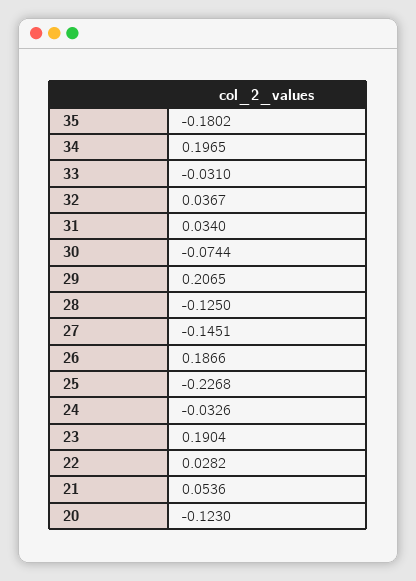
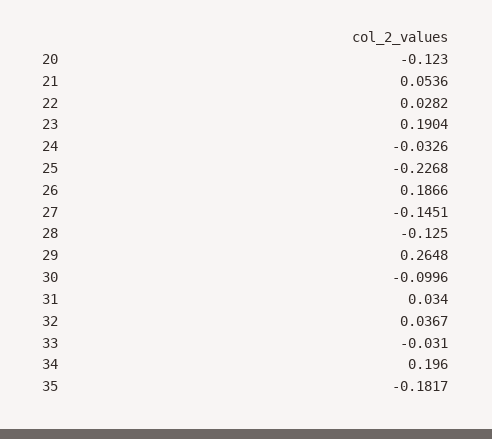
35: -0.1802 -> -0.1817
34: 0.1965 -> 0.196
30: -0.0744 -> -0.0996
29: 0.2065 -> 0.2648

